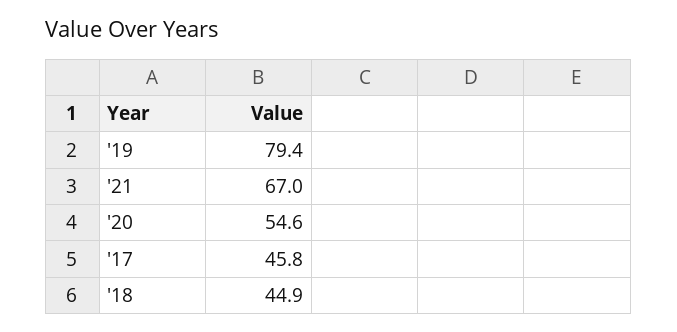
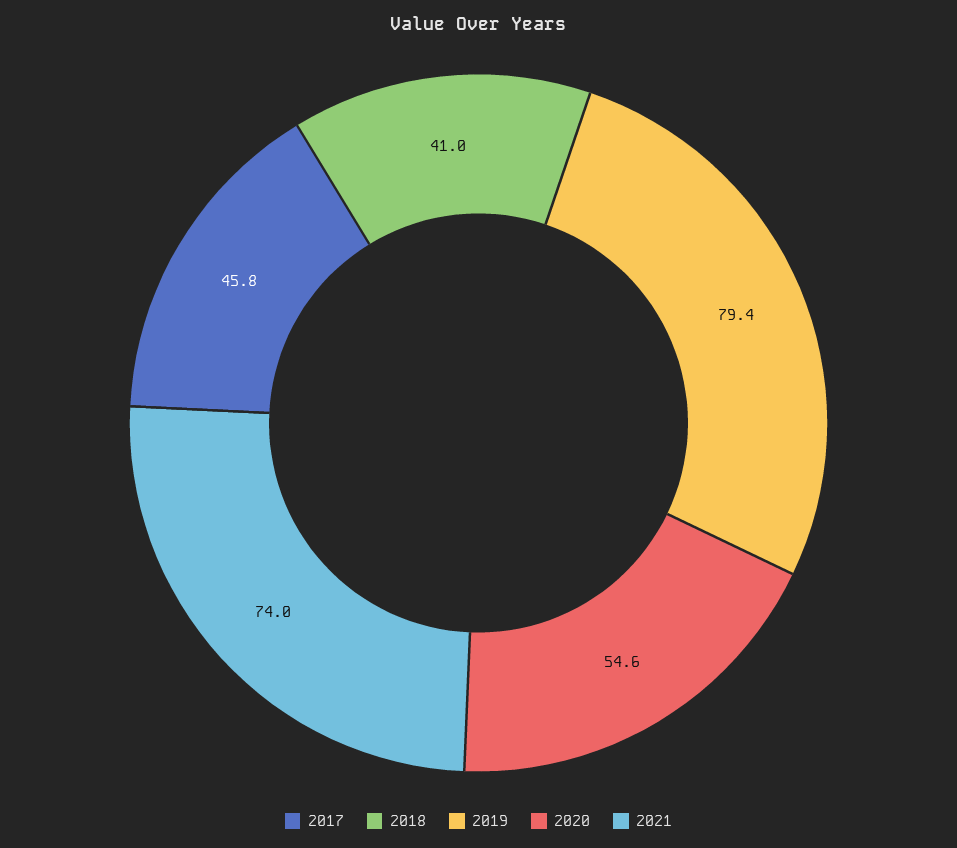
'21: 67 -> 74
'18: 44.9 -> 41

